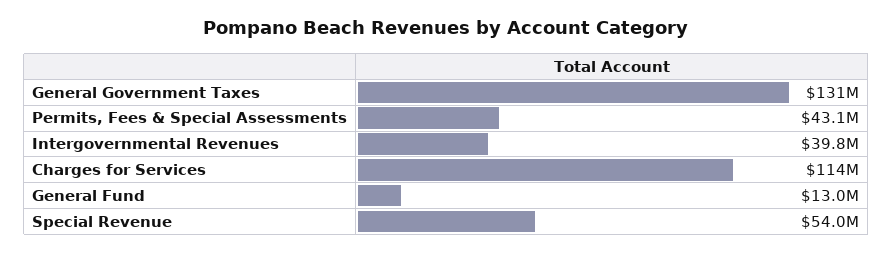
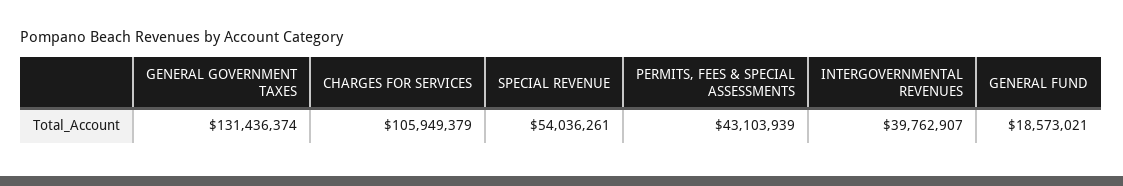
Charges for Services: 114000000 -> 105949379
General Fund: 13000000 -> 18573021

